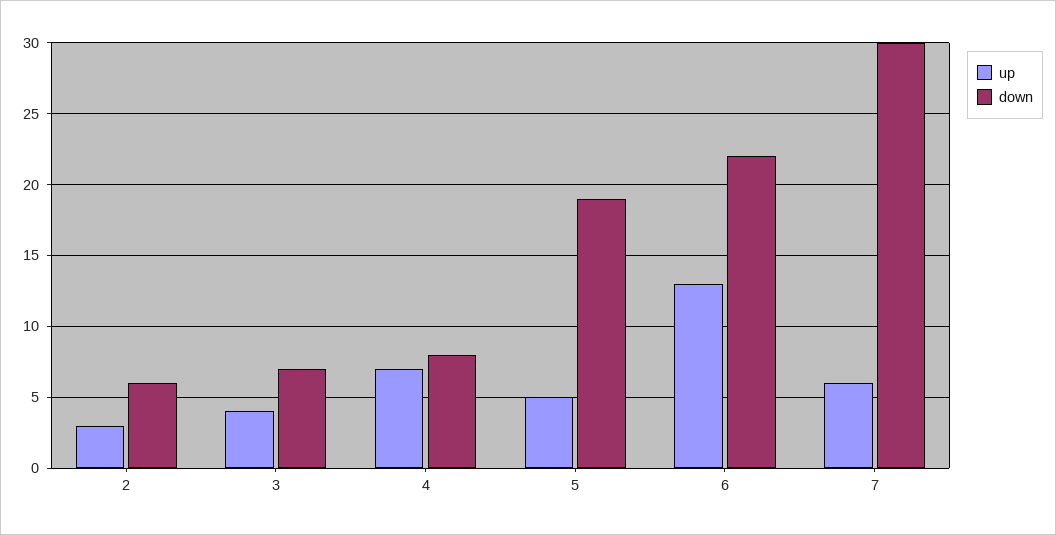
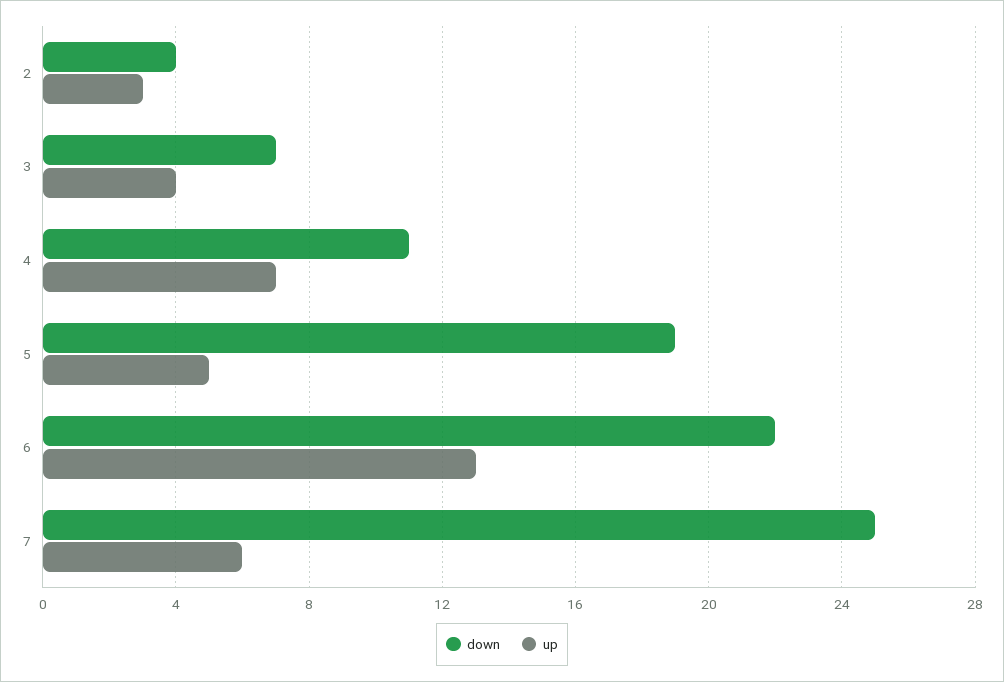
down, 2: 6 -> 4
down, 4: 8 -> 11
down, 7: 30 -> 25

